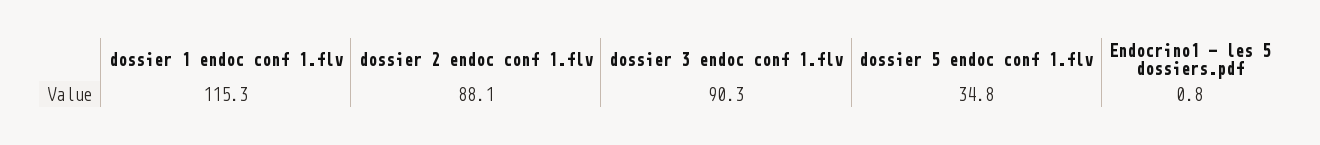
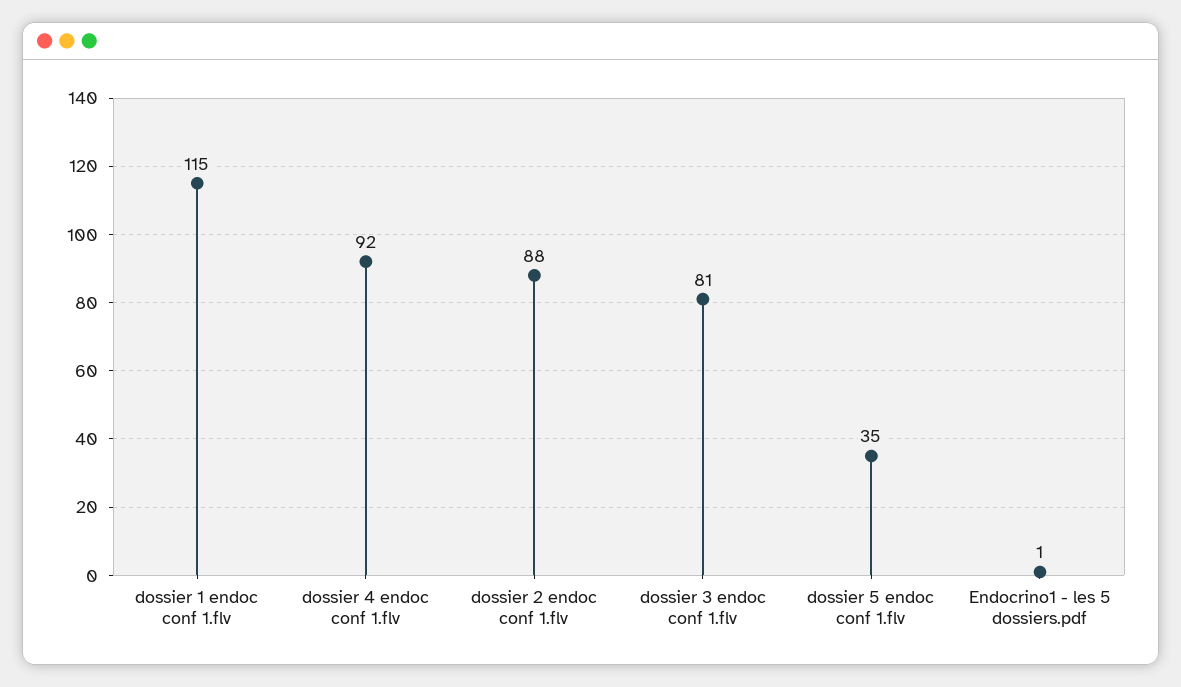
dossier 3 endoc conf 1.flv: 90.3 -> 81
dossier 4 endoc conf 1.flv: none -> 92

